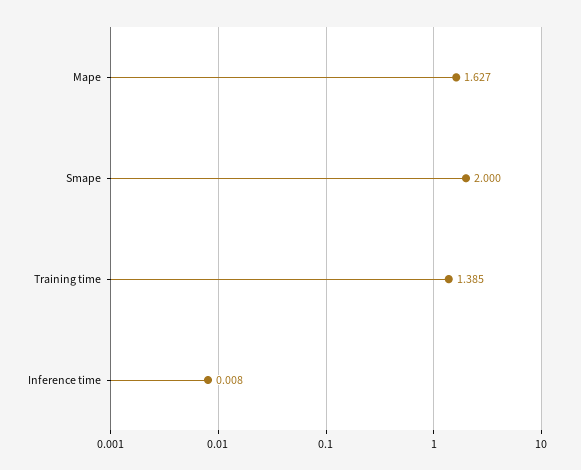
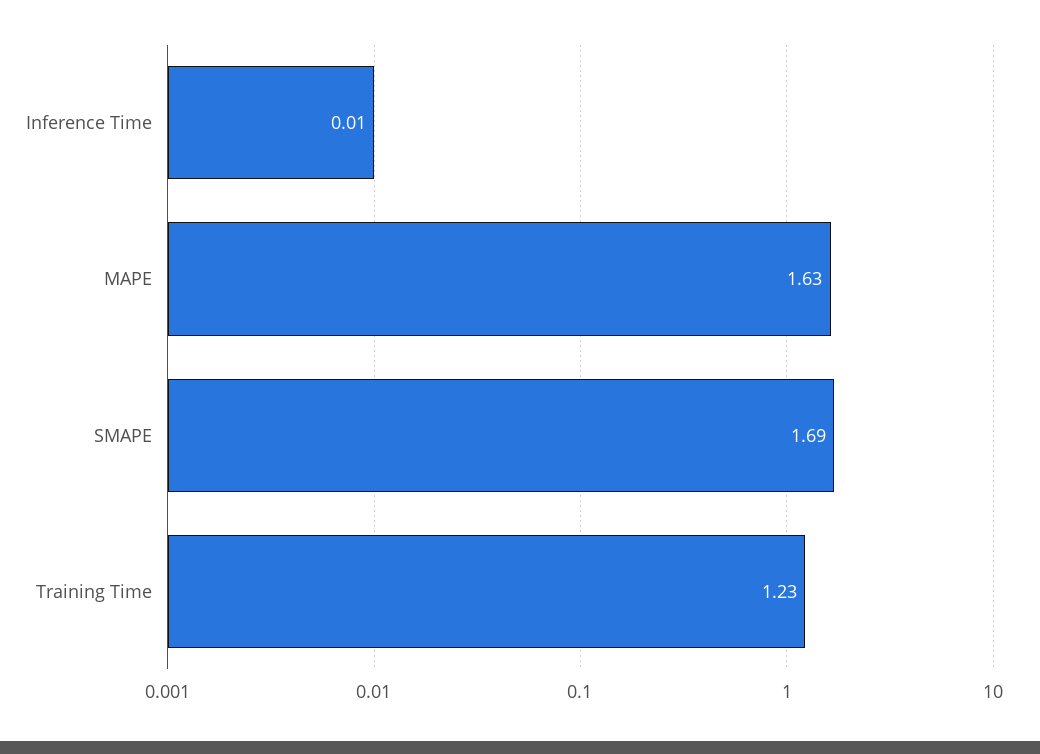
Smape: 2 -> 1.69
Training time: 1.385 -> 1.23

